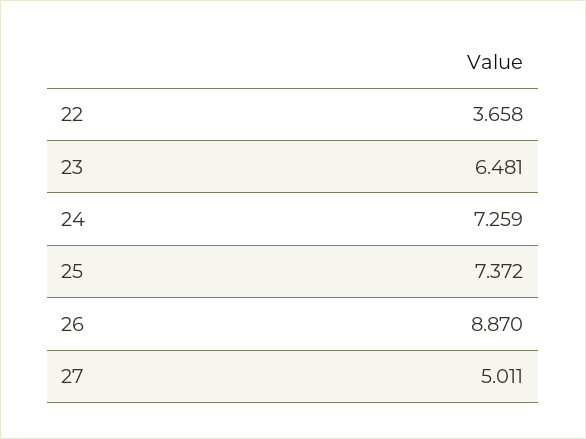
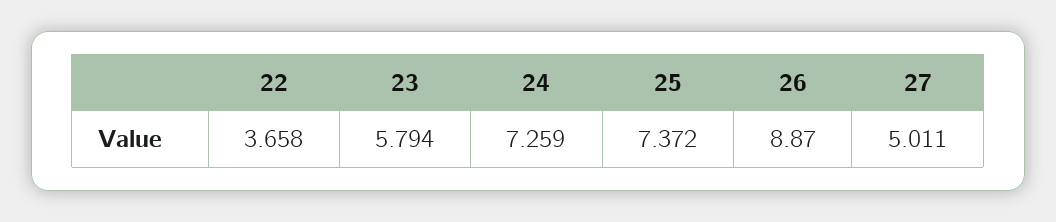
23: 6.481 -> 5.794

